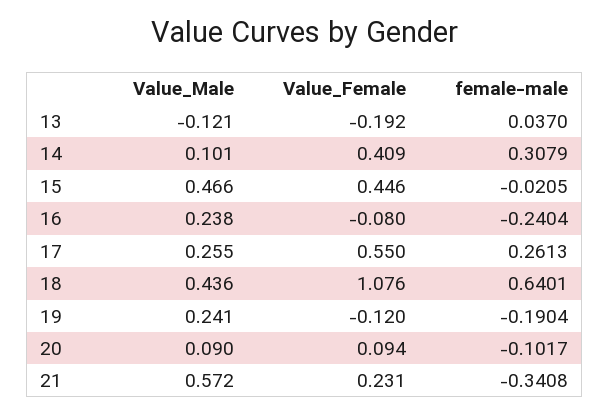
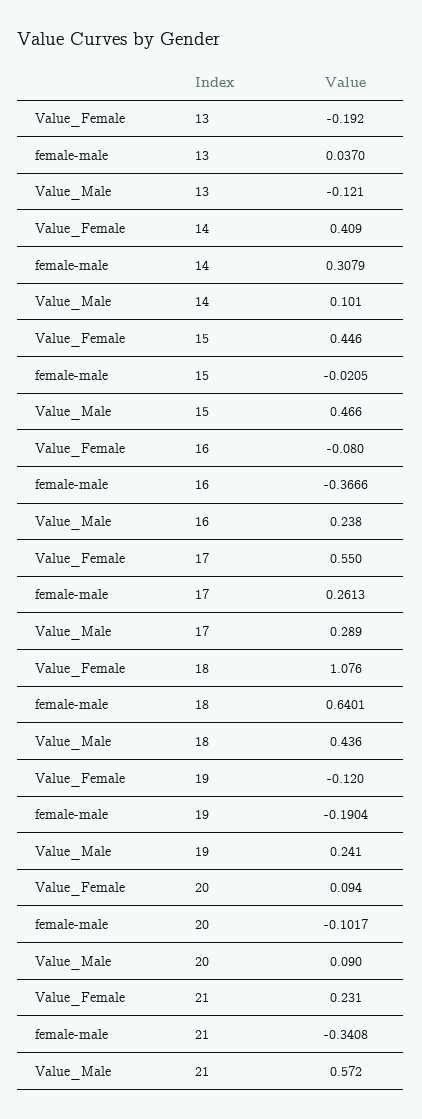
female-male, 16: -0.2404 -> -0.3666
Value_Male, 17: 0.255 -> 0.289

